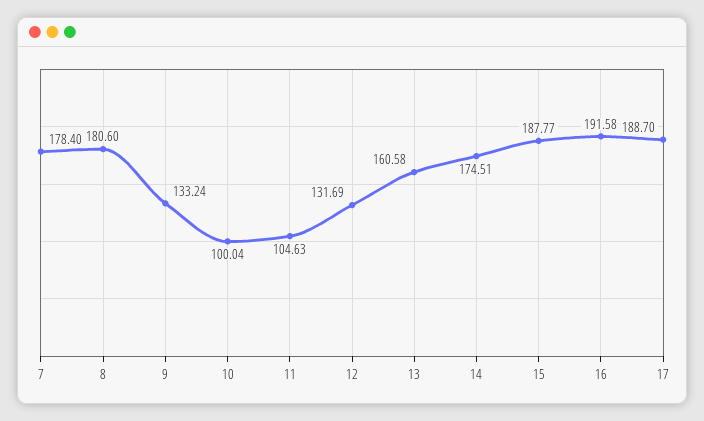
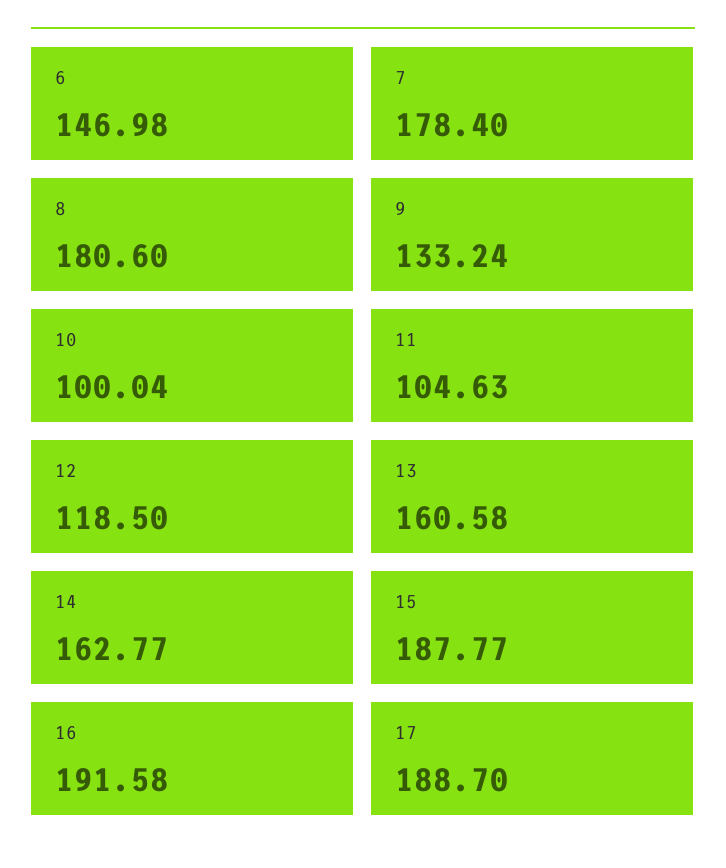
12: 131.69 -> 118.5
14: 174.51 -> 162.77
6: none -> 146.98

